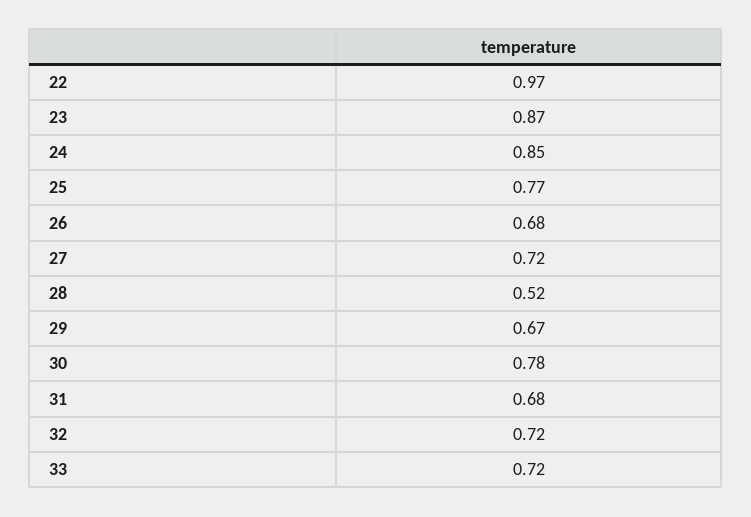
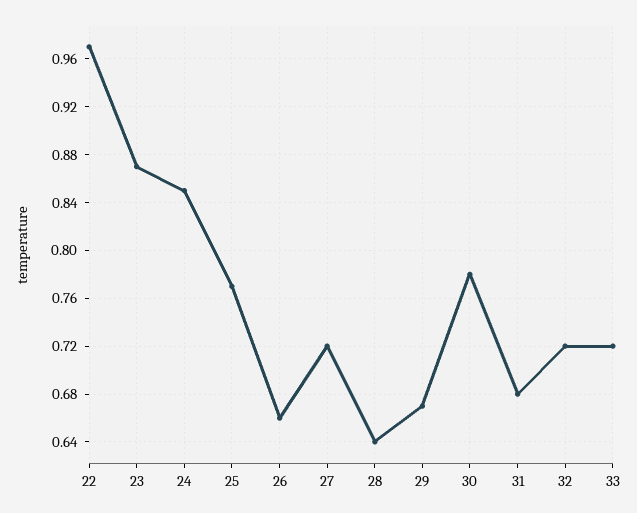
26: 0.68 -> 0.66
28: 0.52 -> 0.64

